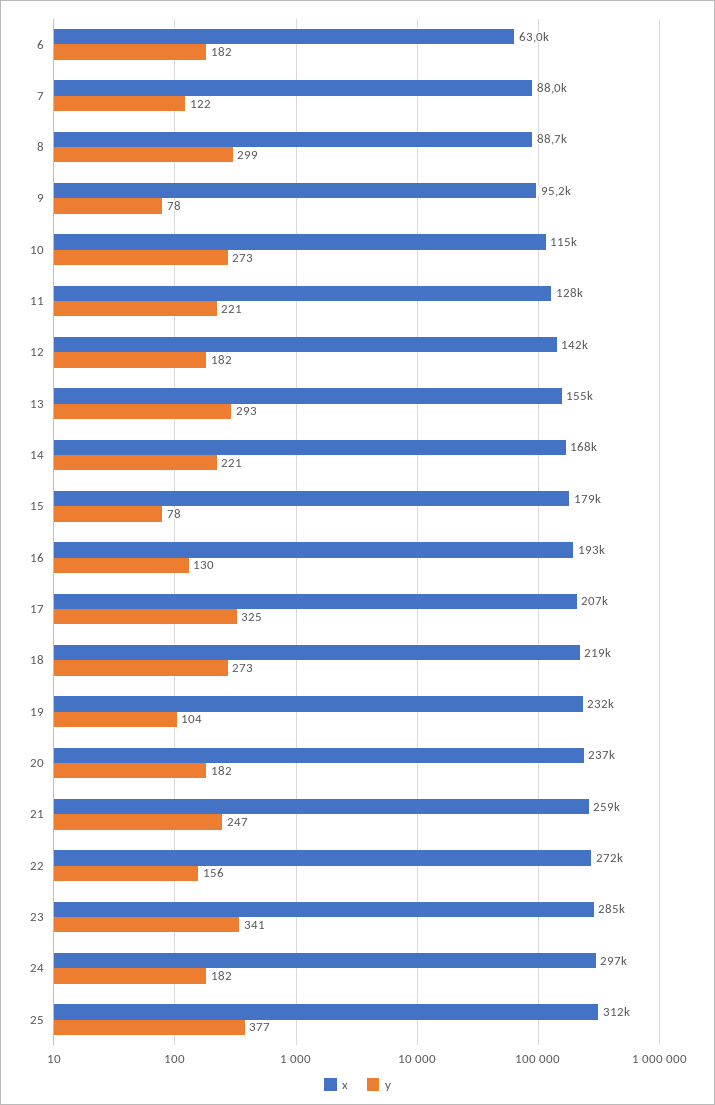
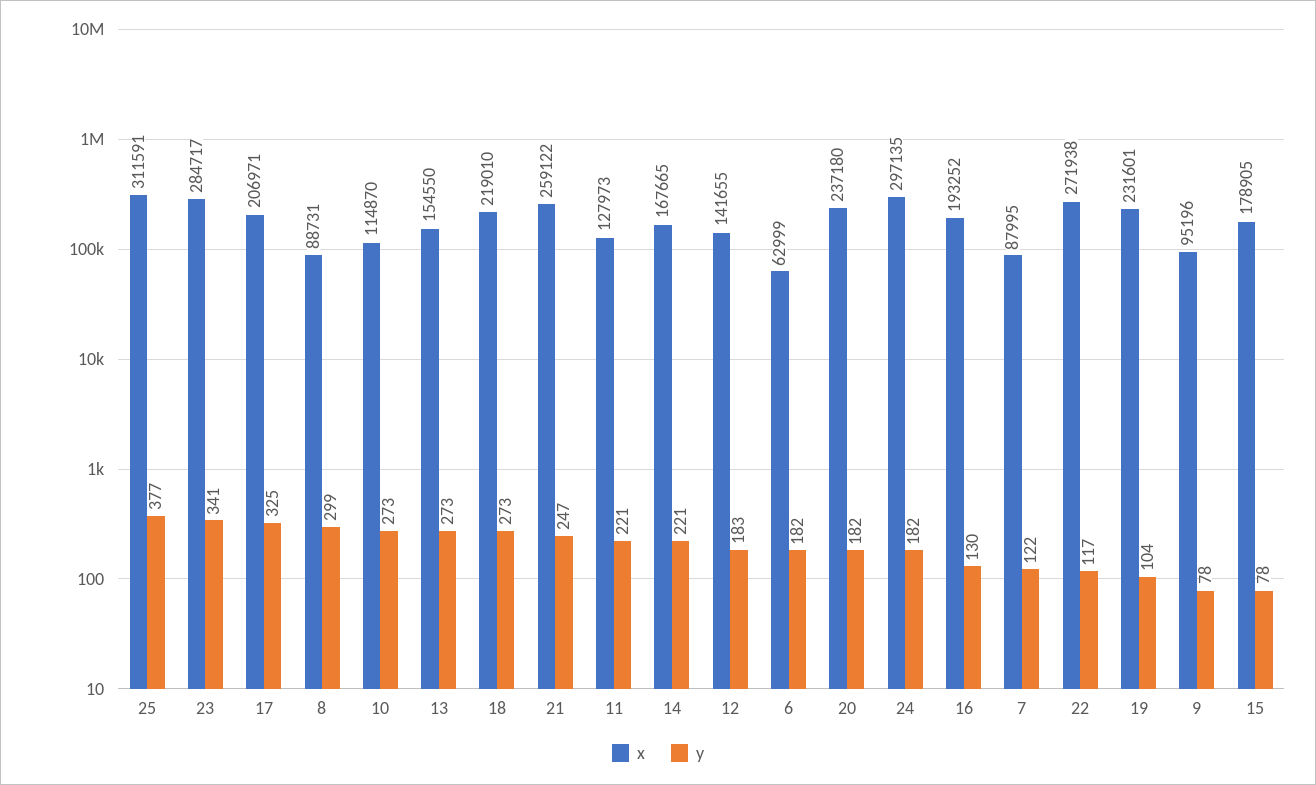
y, 12: 182 -> 183
y, 13: 293 -> 273
y, 22: 156 -> 117

